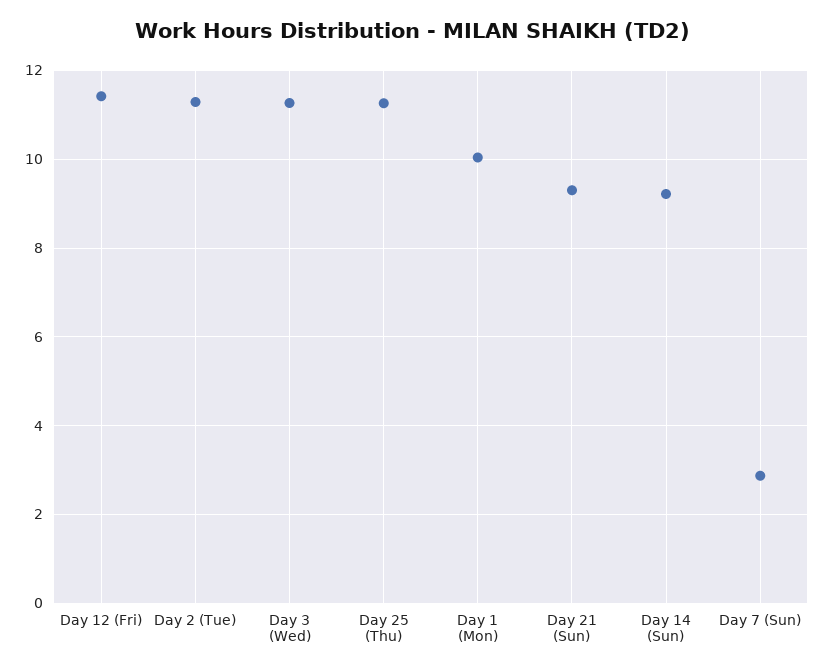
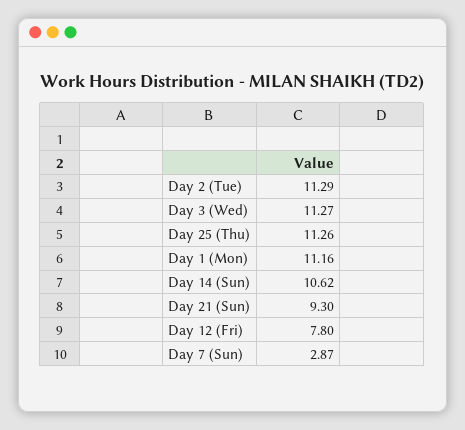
Day 12 (Fri): 11.4 -> 7.8
Day 1 (Mon): 10 -> 11.16
Day 14 (Sun): 9.2 -> 10.62

